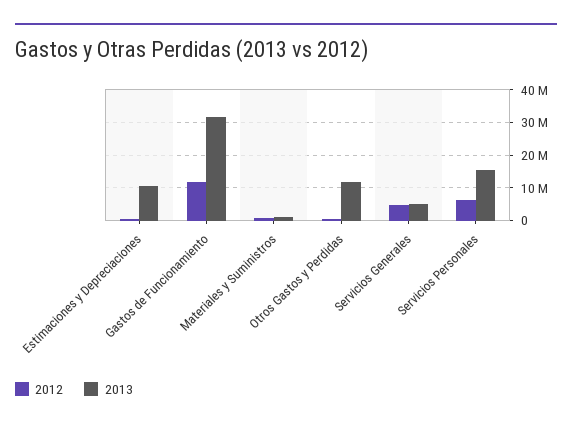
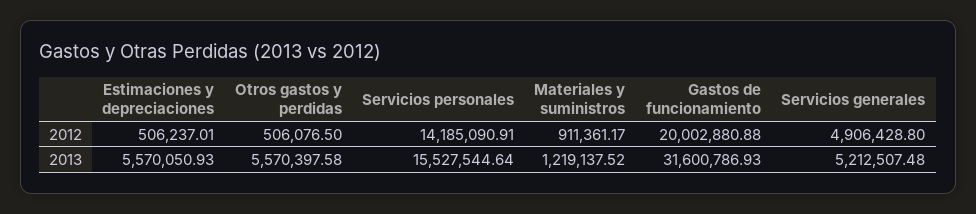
2013, Estimaciones y Depreciaciones: 10000000 -> 5570050.93
2012, Gastos de Funcionamiento: 12000000 -> 20002880.88
2013, Otros Gastos y Perdidas: 12000000 -> 5570397.58
2012, Servicios Personales: 6000000 -> 14185090.91

